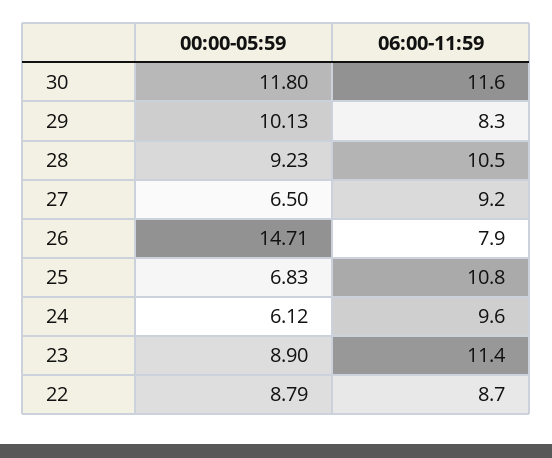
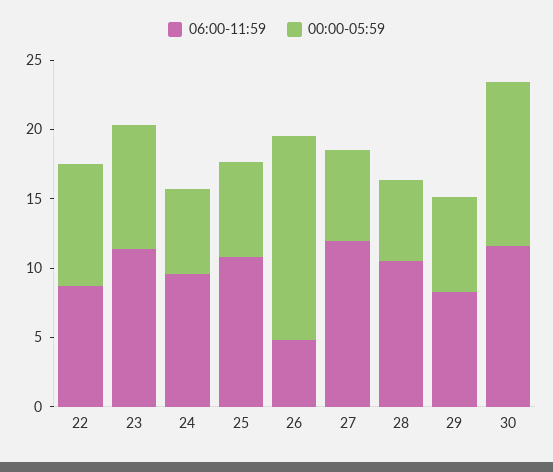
00:00-05:59, 29: 10.13 -> 7
00:00-05:59, 28: 9.23 -> 6
06:00-11:59, 27: 9.2 -> 12
06:00-11:59, 26: 7.9 -> 5

